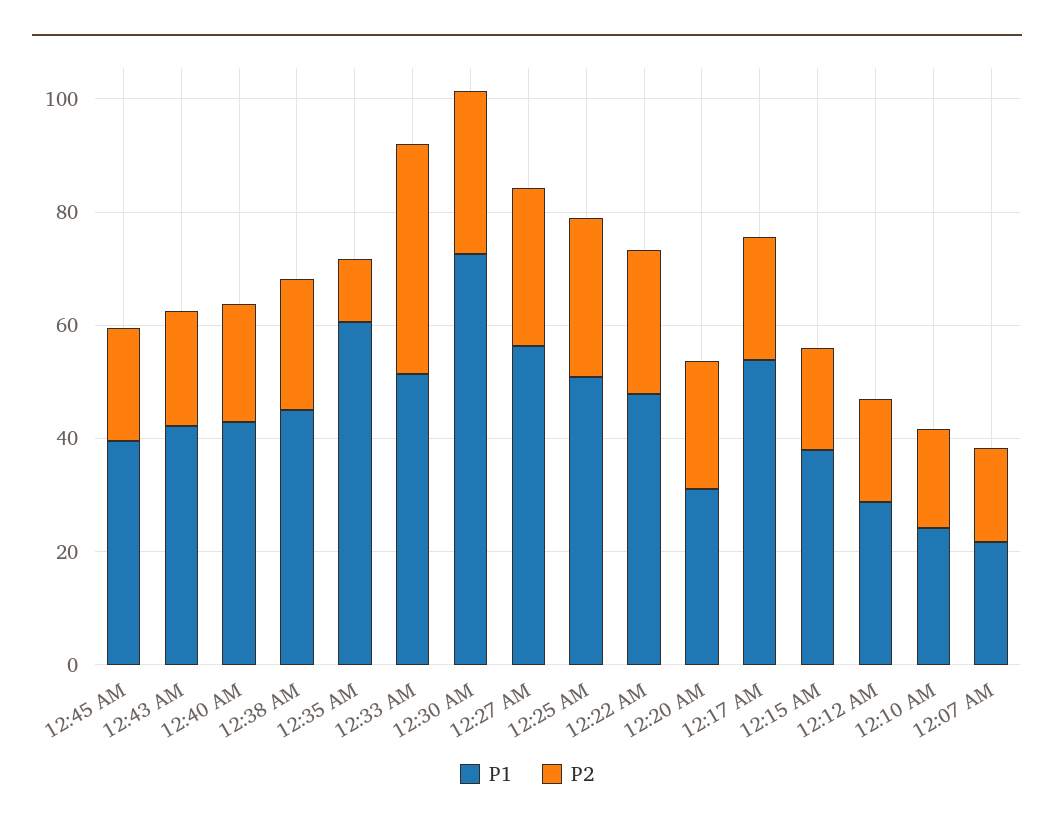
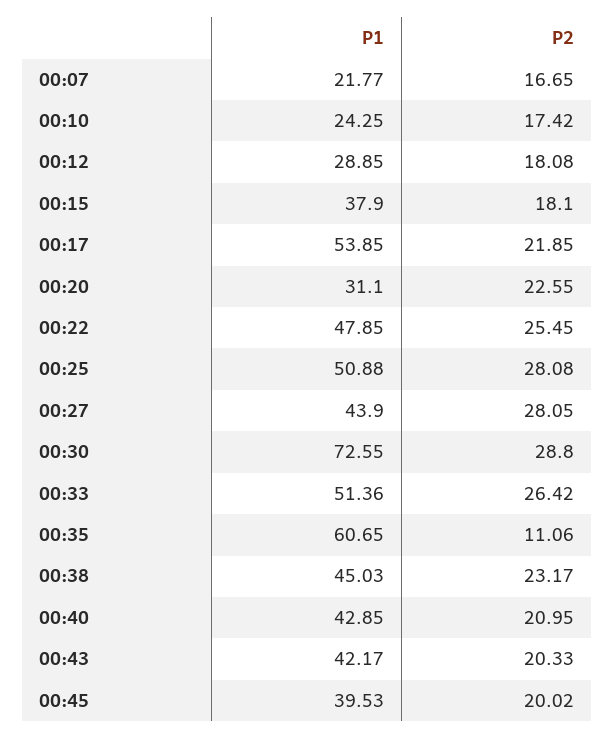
P2, 12:33 AM: 40 -> 26.42
P1, 12:27 AM: 55 -> 43.9

